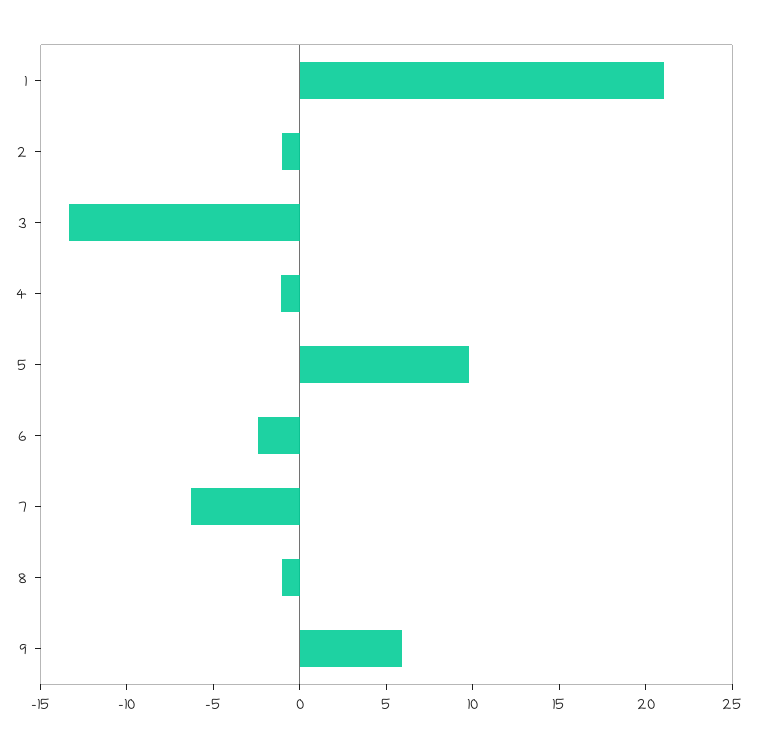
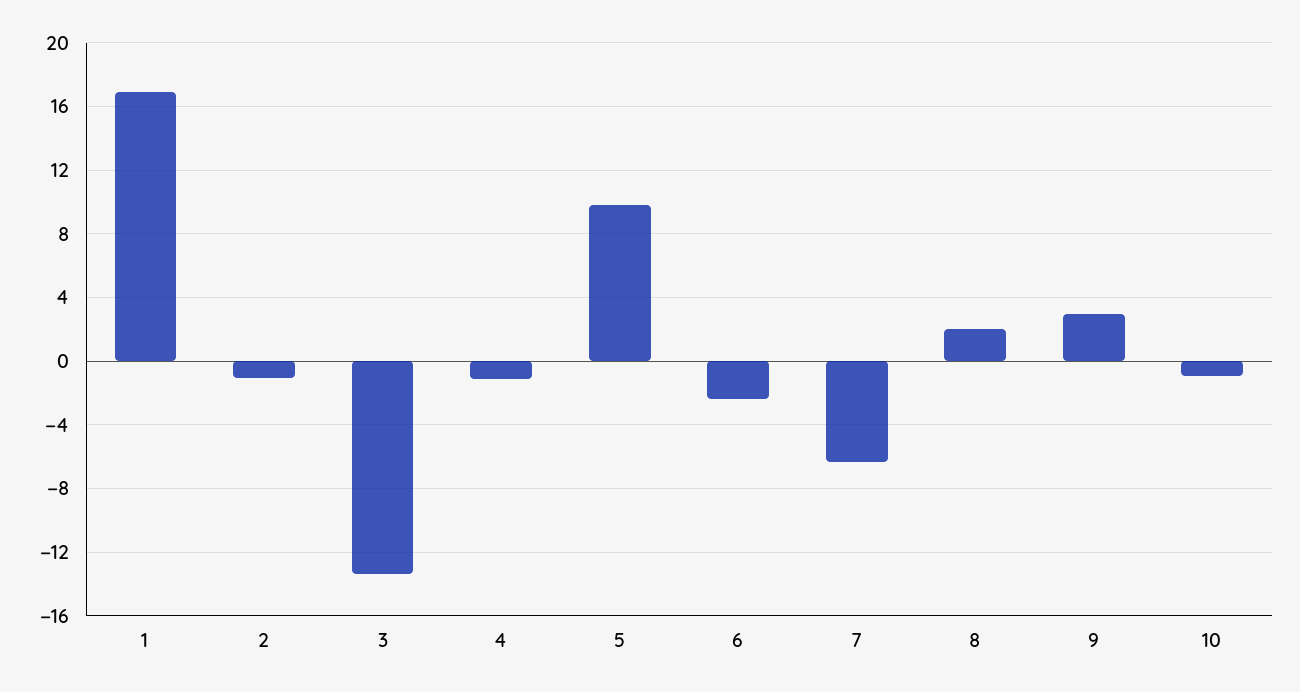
1: 21 -> 17
8: -1 -> 2
9: 6 -> 3
10: none -> -1

